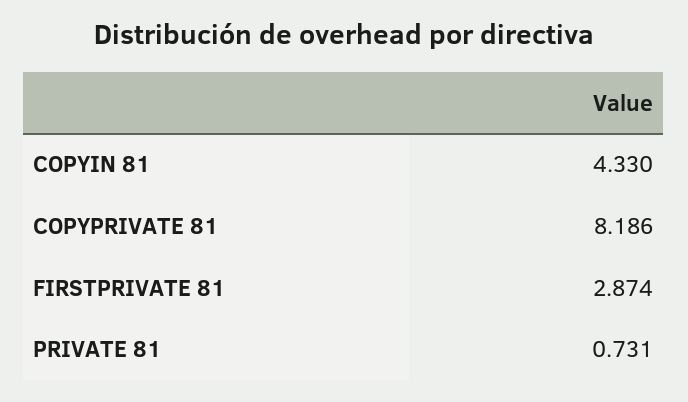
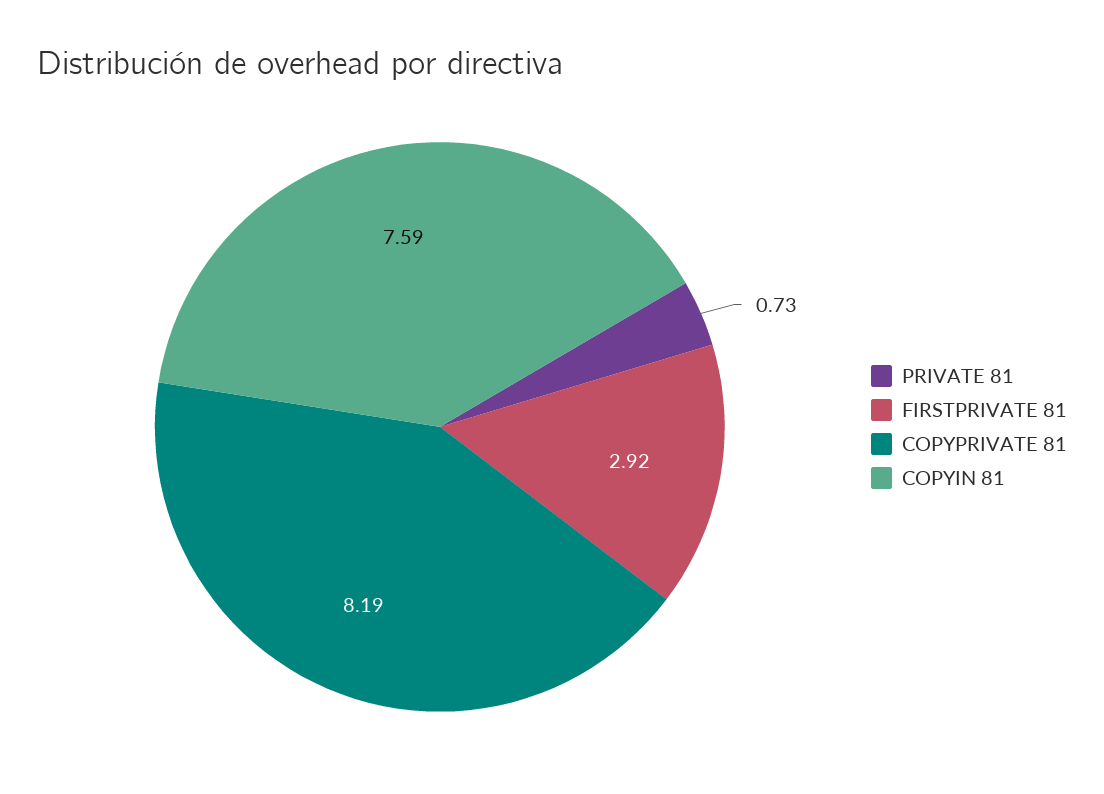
COPYIN 81: 4.33 -> 7.59
FIRSTPRIVATE 81: 2.874 -> 2.92

